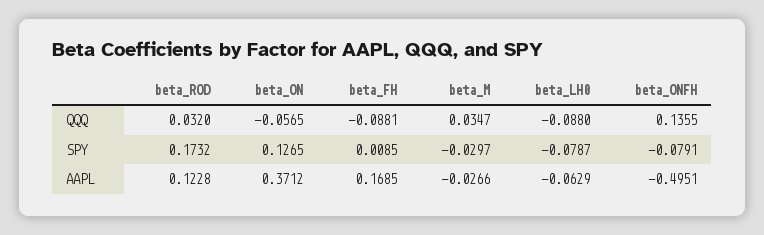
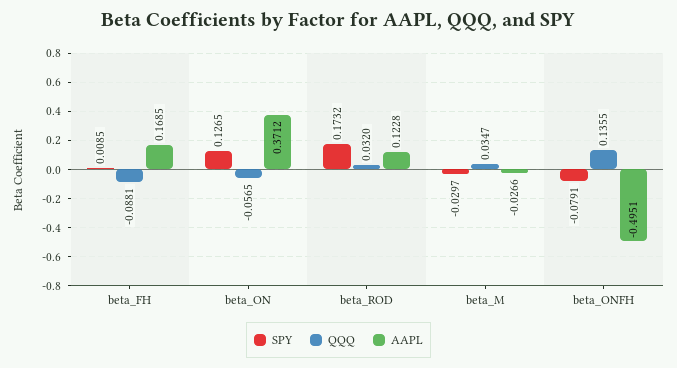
QQQ, beta_LH0: -0.088 -> none
SPY, beta_LH0: -0.0787 -> none
AAPL, beta_LH0: -0.0629 -> none

